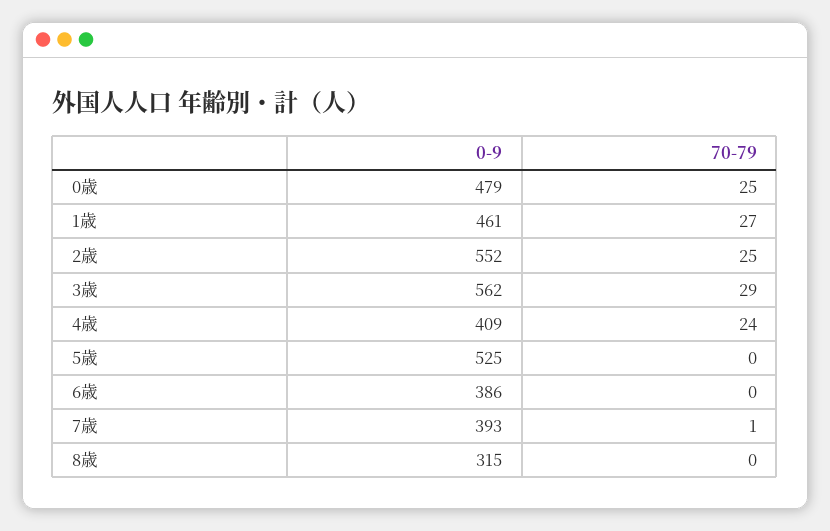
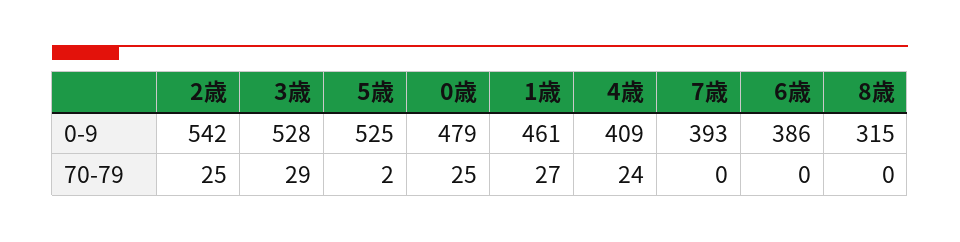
0-9, 2歳: 552 -> 542
0-9, 3歳: 562 -> 528
70-79, 5歳: 0 -> 2
70-79, 7歳: 1 -> 0

